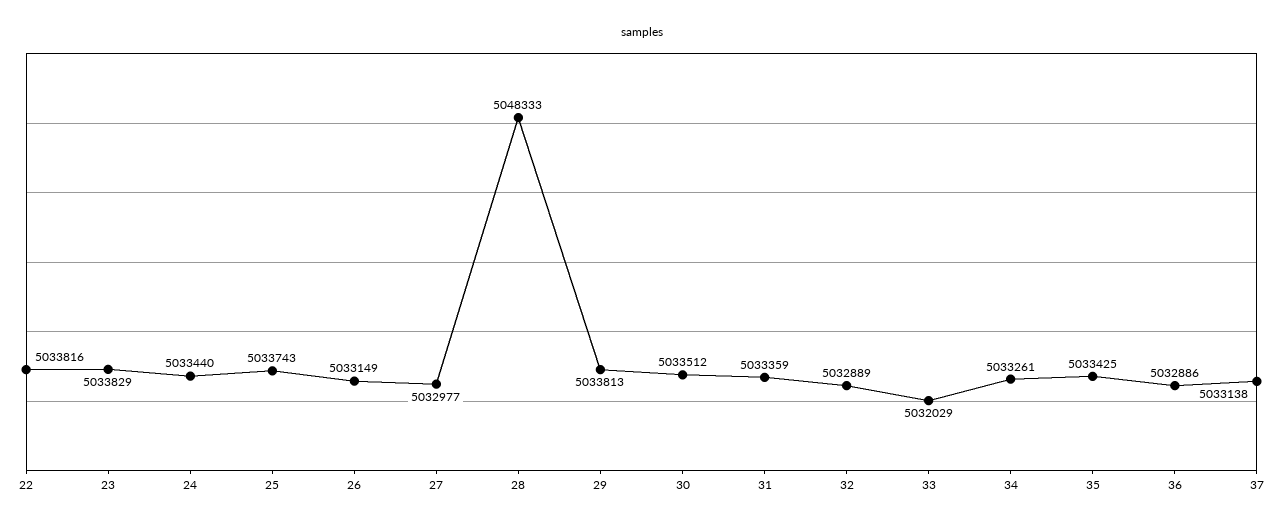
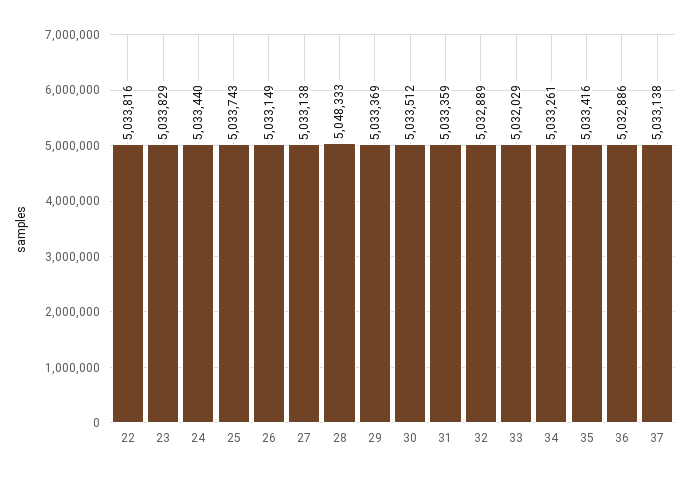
27: 5032977 -> 5033138
29: 5033813 -> 5033369
35: 5033425 -> 5033416

